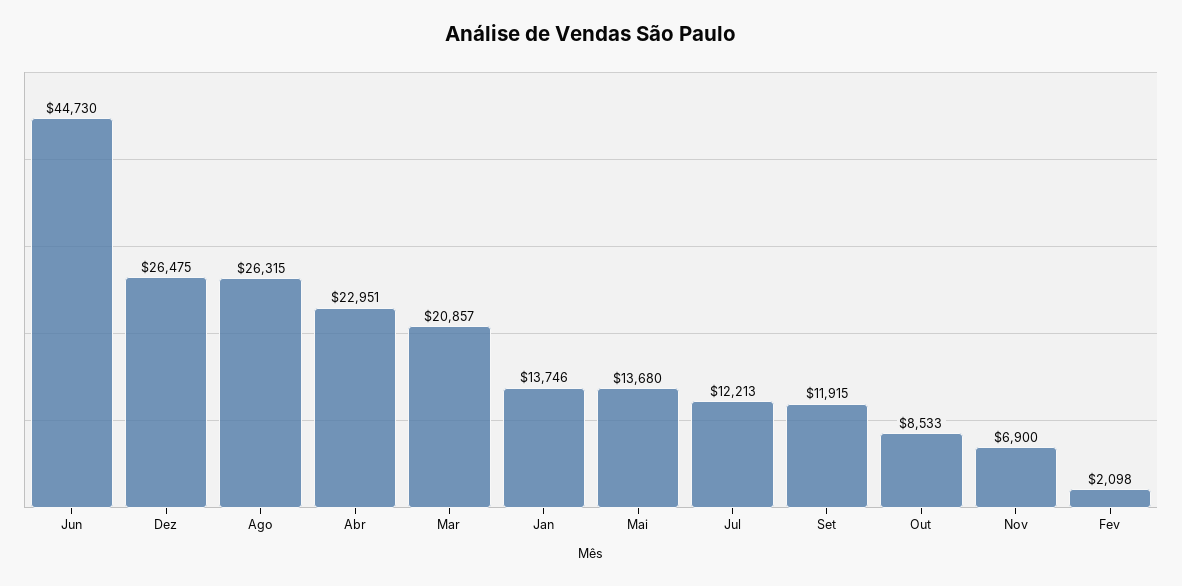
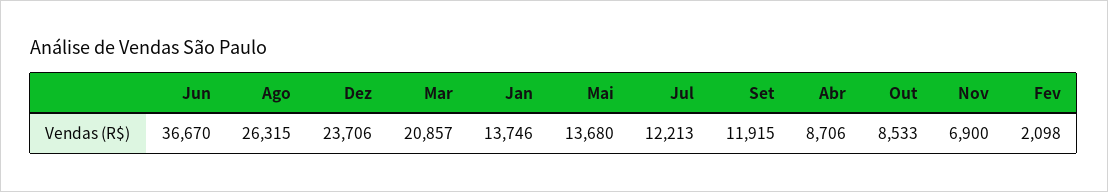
Jun: 44730 -> 36670
Dez: 26475 -> 23706
Abr: 22951 -> 8706

